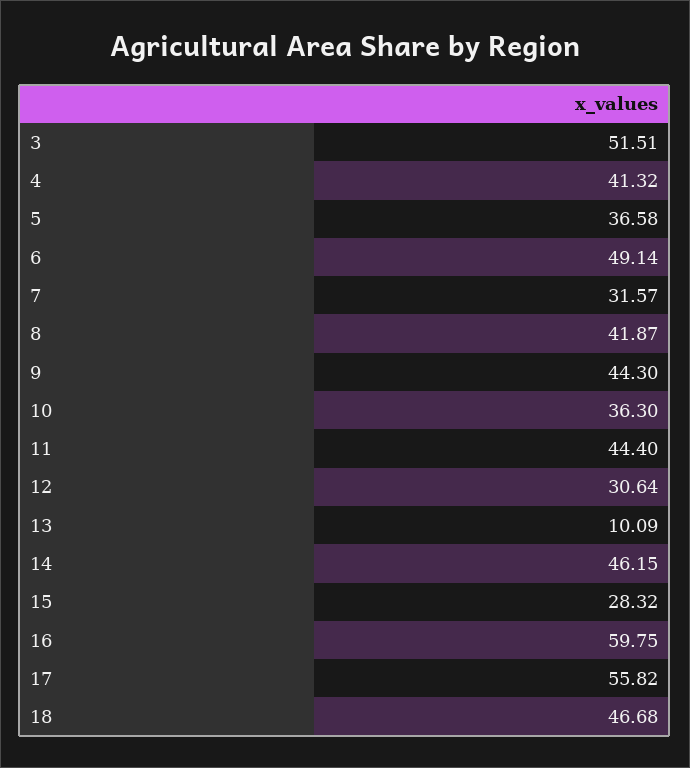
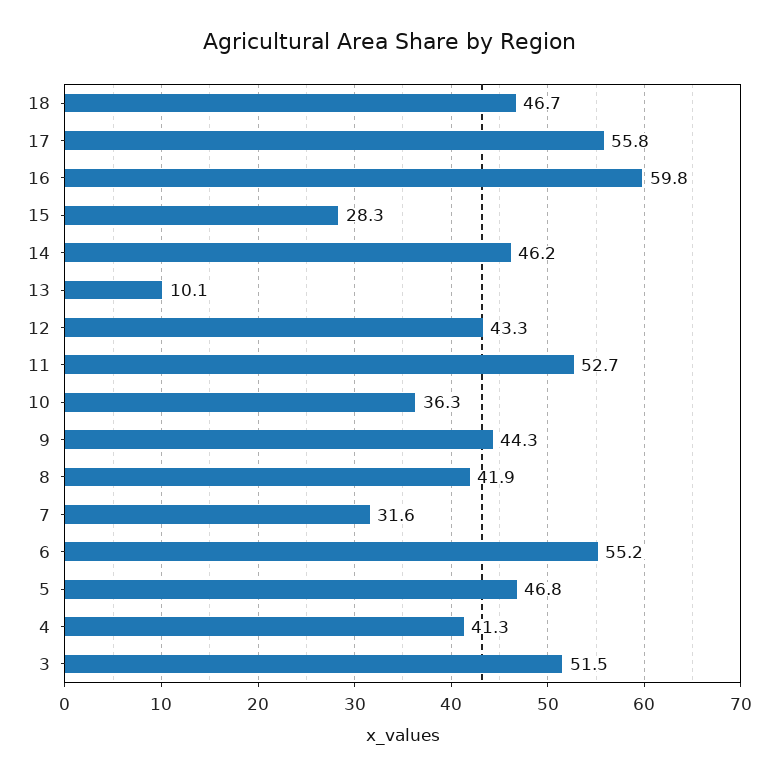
5: 36.58 -> 46.8
6: 49.14 -> 55.2
11: 44.4 -> 52.7
12: 30.64 -> 43.3

